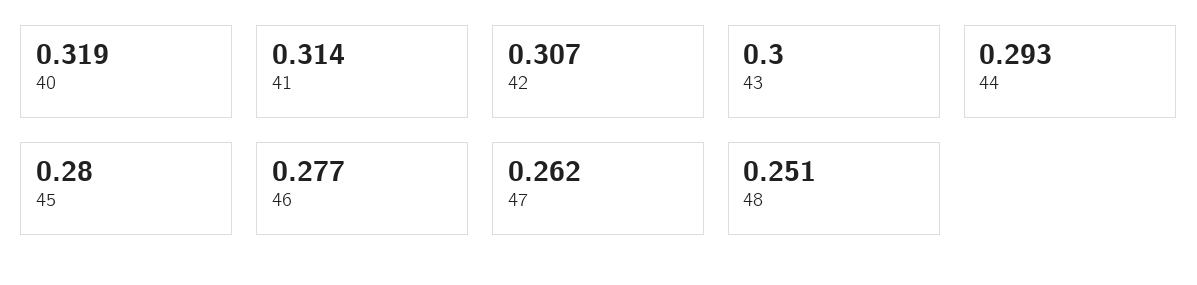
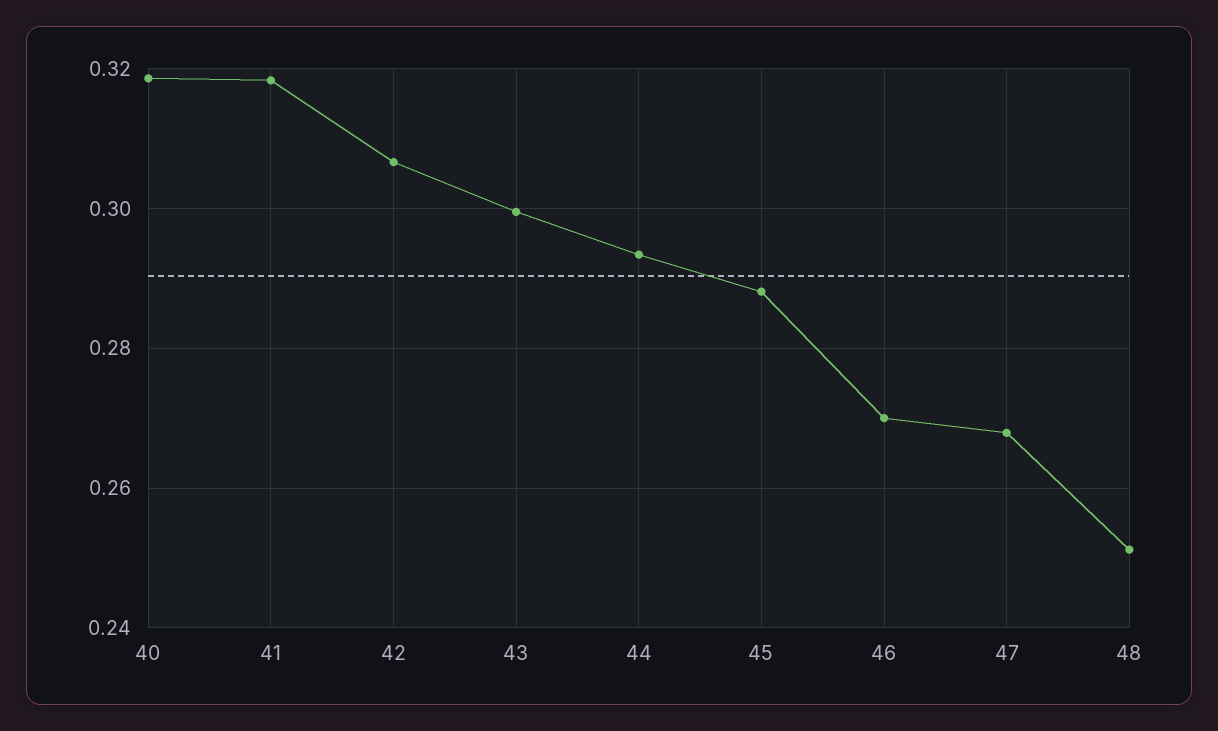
41: 0.314 -> 0.318
45: 0.28 -> 0.288
46: 0.277 -> 0.27
47: 0.262 -> 0.268

